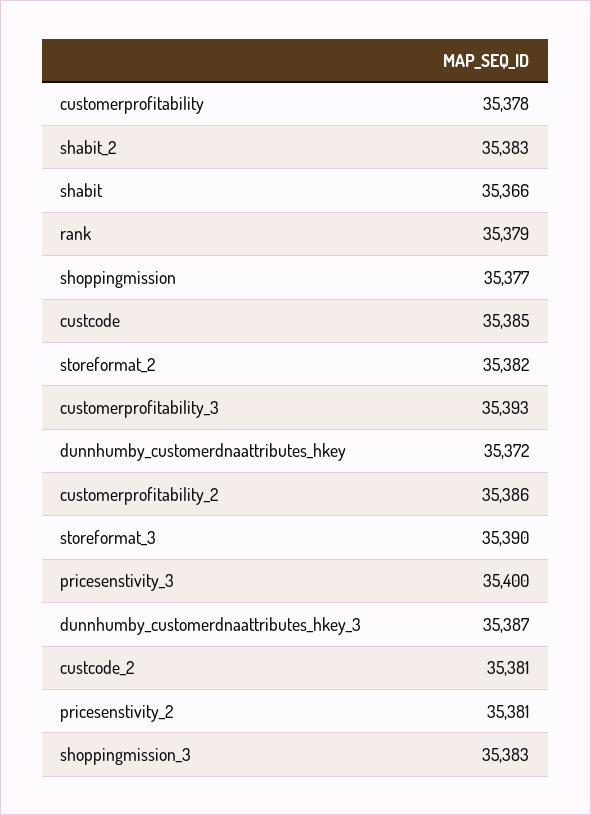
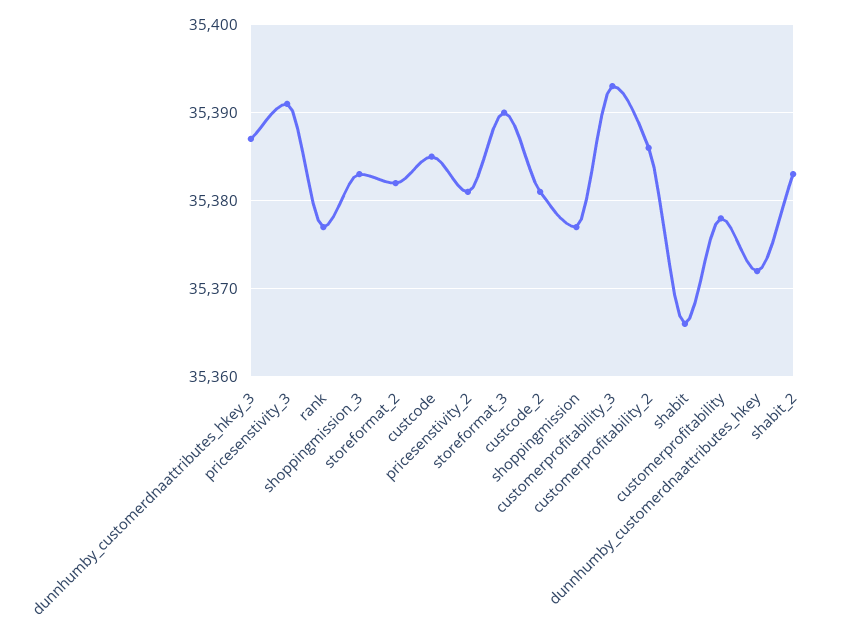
rank: 35379 -> 35377
pricesenstivity_3: 35400 -> 35391

